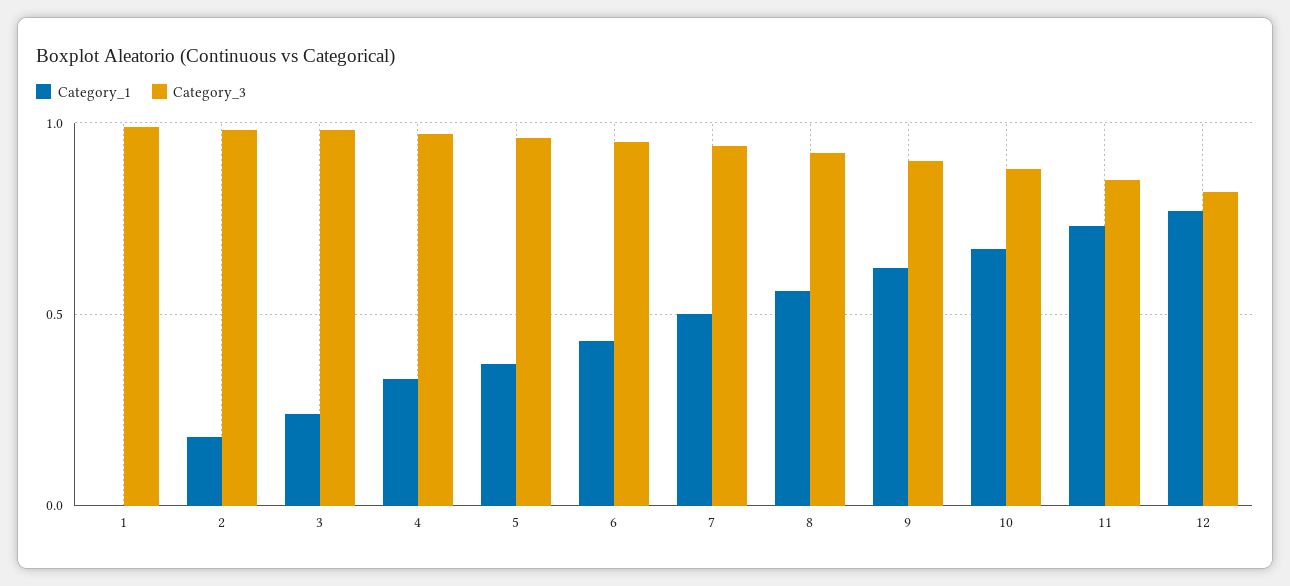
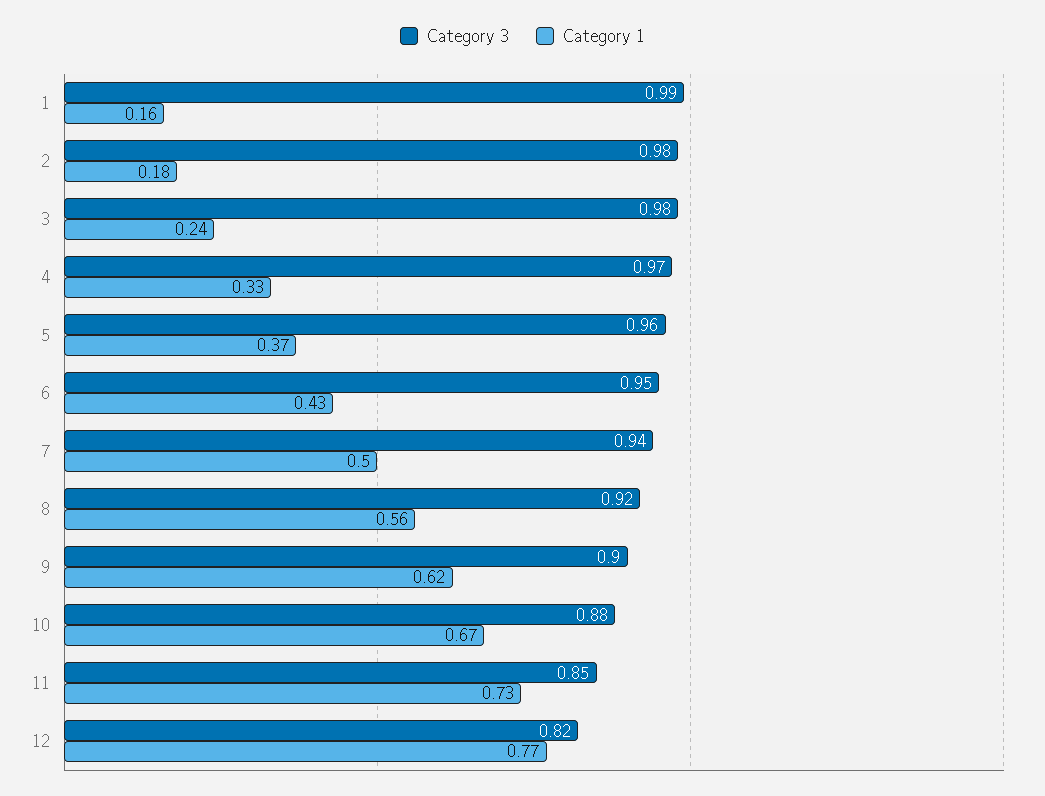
Category_1, 1: 0 -> 0.16

